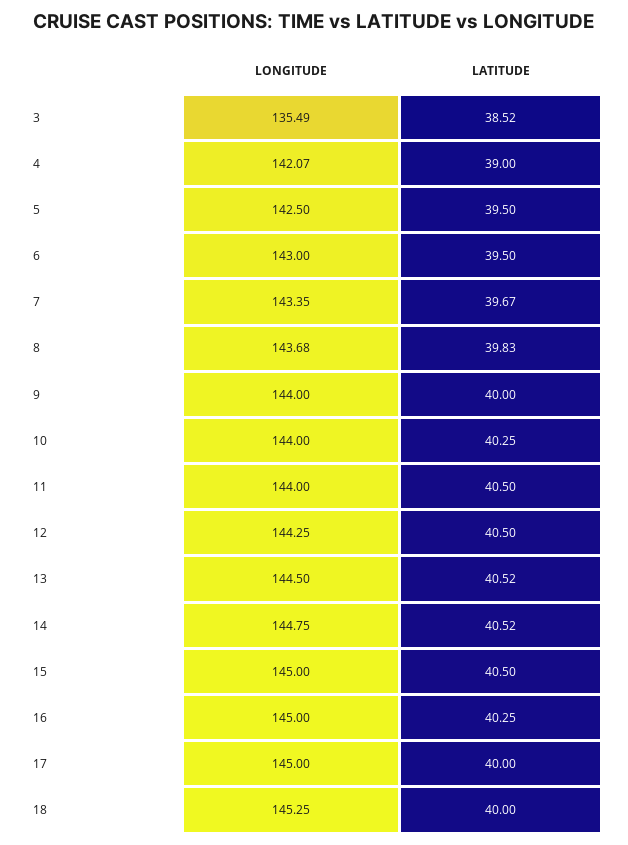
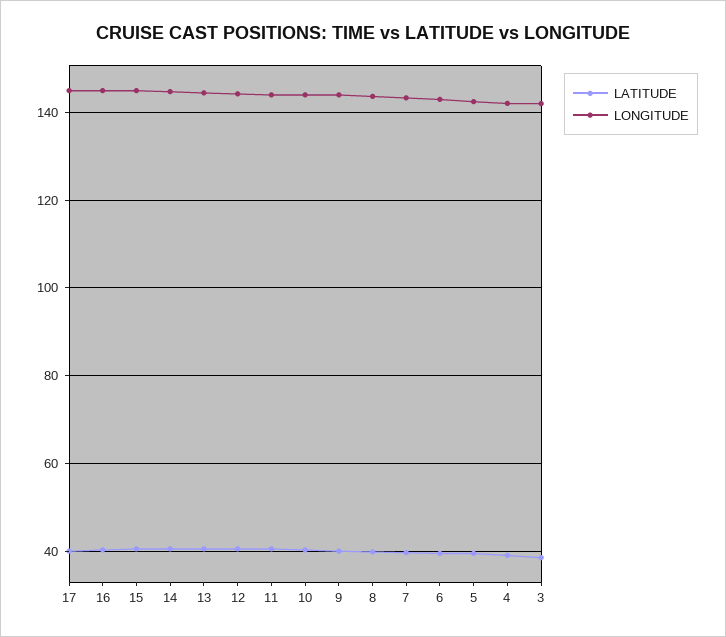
LONGITUDE, 3: 135.49 -> 142
LONGITUDE, 18: 145.25 -> none
LATITUDE, 18: 40 -> none

